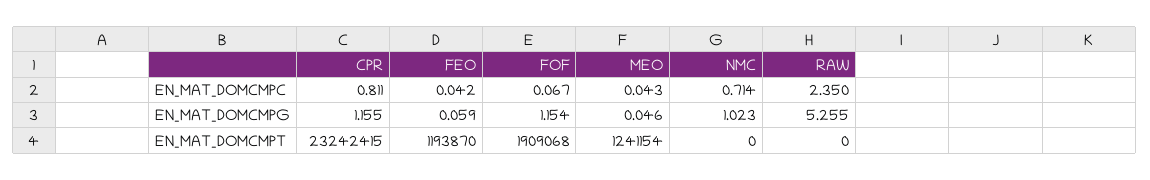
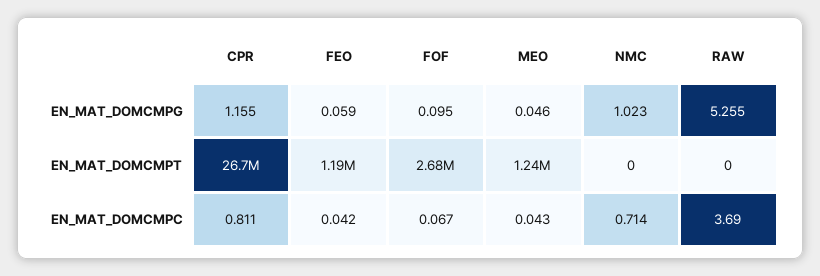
RAW, EN_MAT_DOMCMPC: 2.35 -> 3.69
FOF, EN_MAT_DOMCMPG: 1.154 -> 0.095
CPR, EN_MAT_DOMCMPT: 23242415 -> 26700000
FOF, EN_MAT_DOMCMPT: 1909068 -> 2680000

